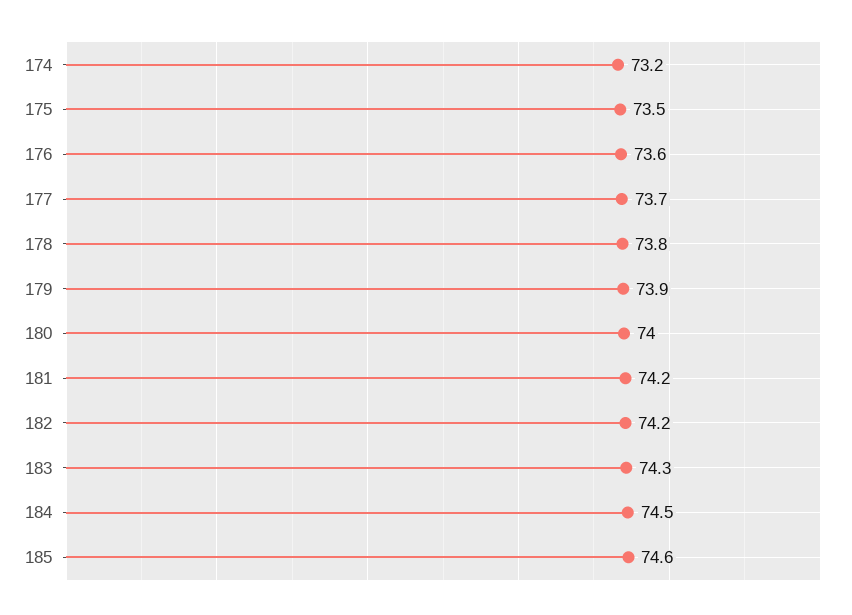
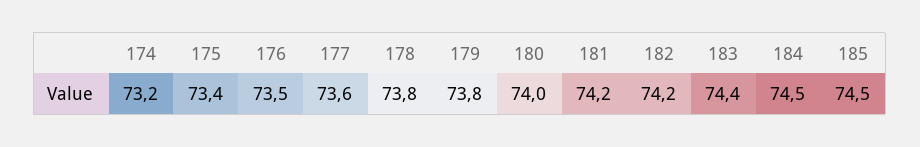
175: 73.5 -> 73.4
176: 73.6 -> 73.5
177: 73.7 -> 73.6
179: 73.9 -> 73.8
183: 74.3 -> 74.4
185: 74.6 -> 74.5

